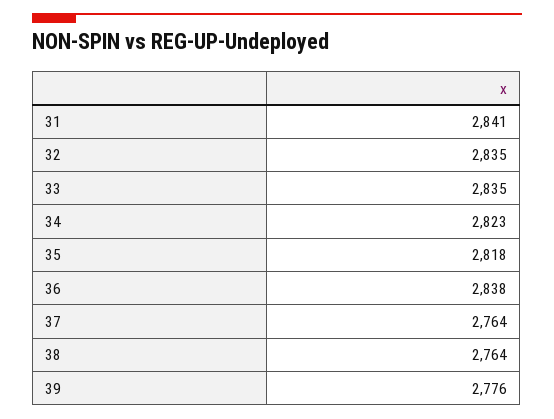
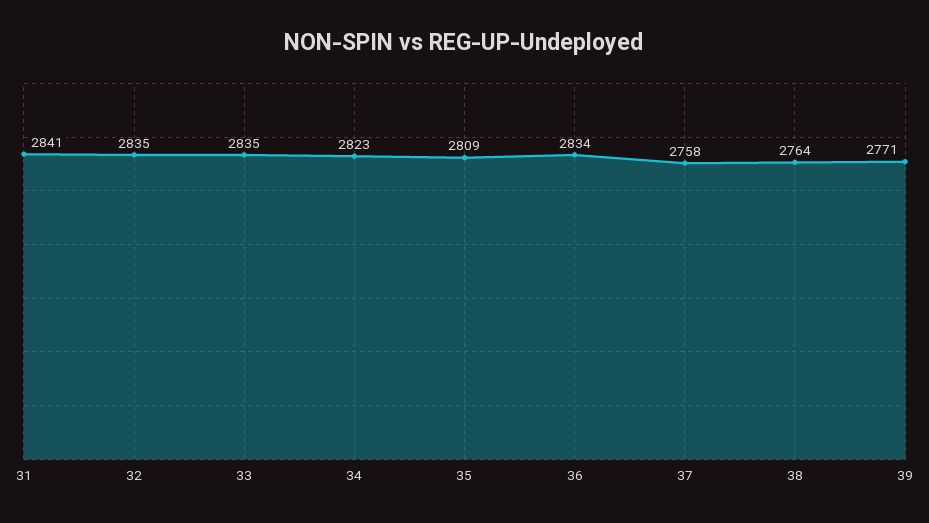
35: 2818 -> 2809
36: 2838 -> 2834
37: 2764 -> 2758
39: 2776 -> 2771

